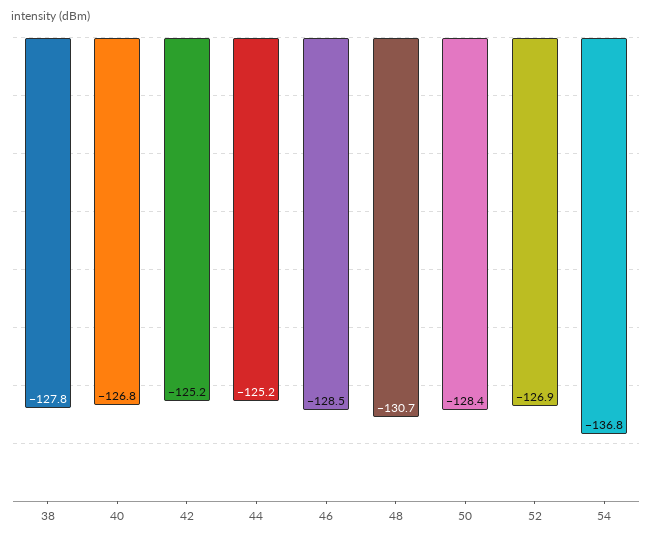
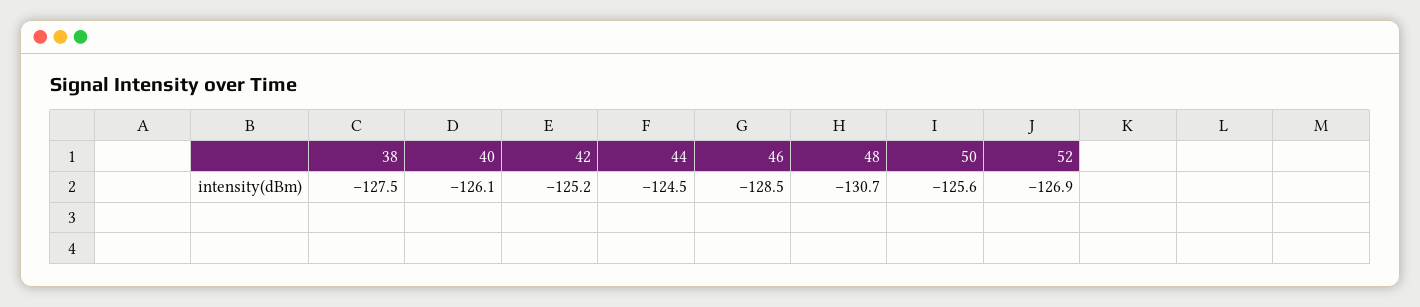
38: -127.8 -> -127.5
40: -126.8 -> -126.1
44: -125.2 -> -124.5
50: -128.4 -> -125.6
54: -136.8 -> none

